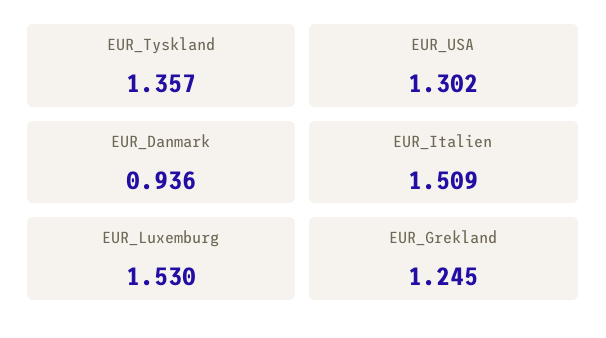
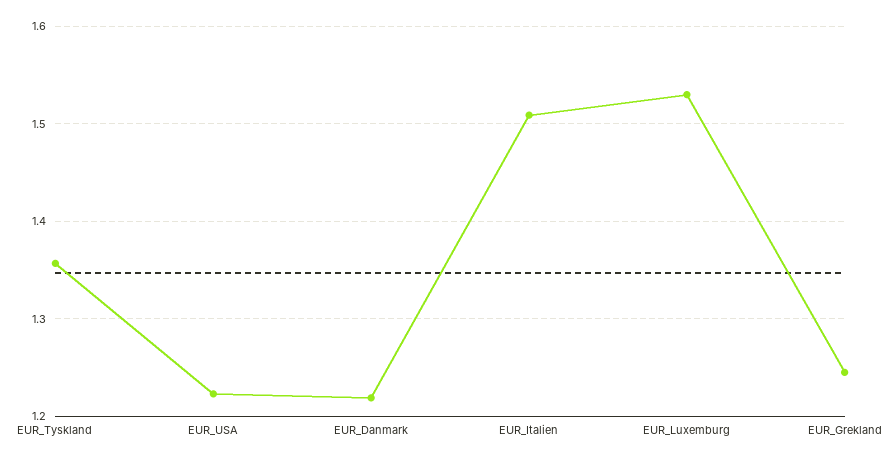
EUR_USA: 1.302 -> 1.22
EUR_Danmark: 0.936 -> 1.22

